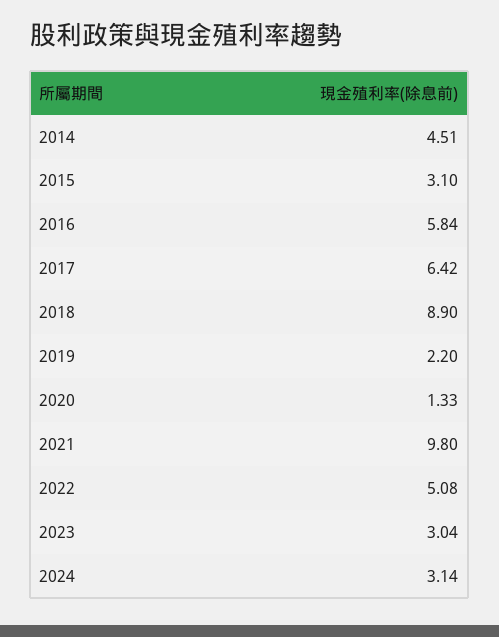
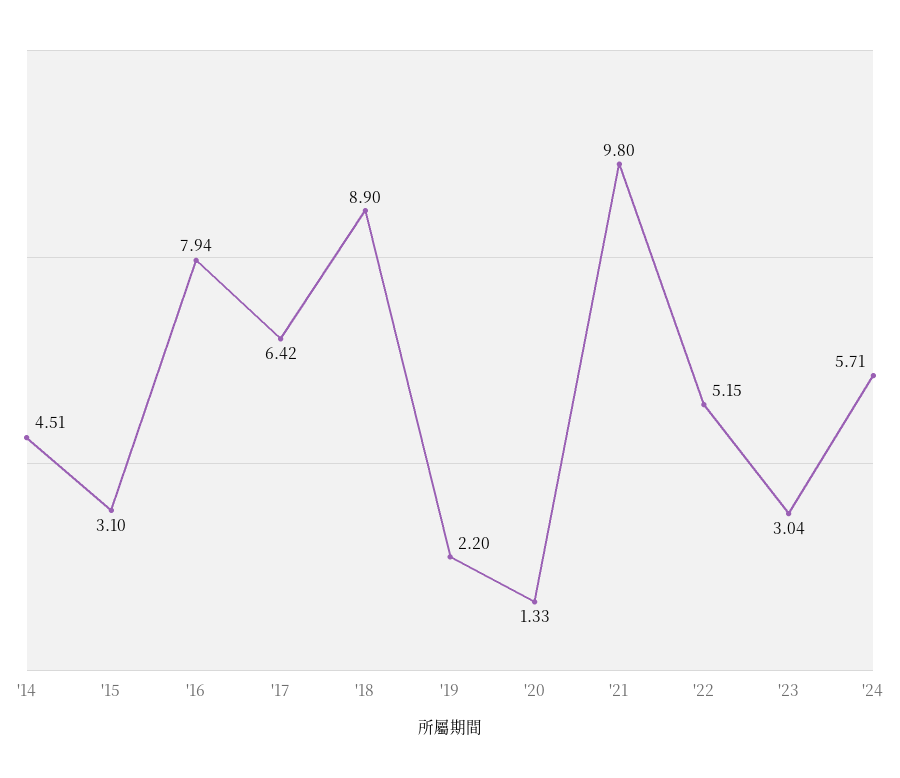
2016: 5.84 -> 7.94
2022: 5.08 -> 5.15
2024: 3.14 -> 5.71

